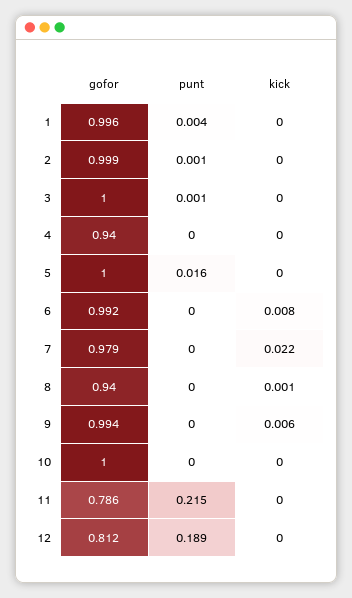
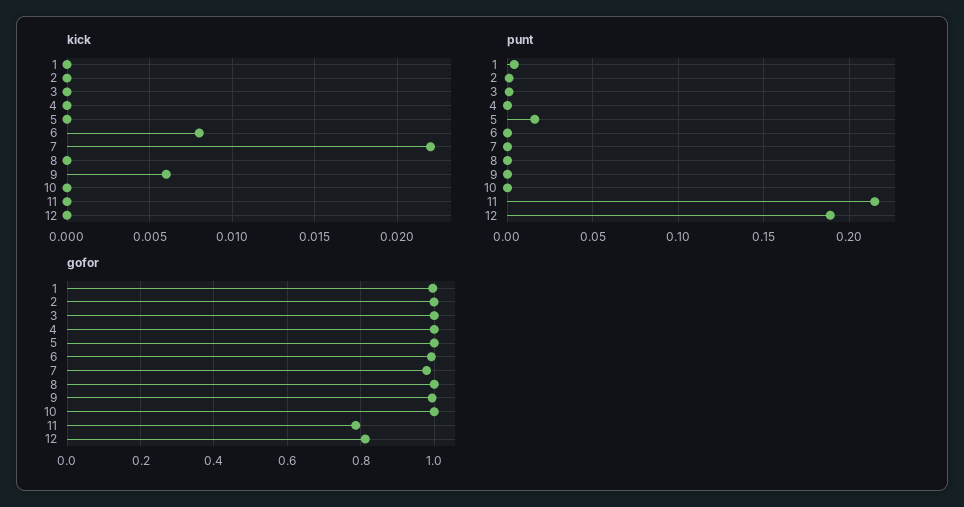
gofor, 4: 0.94 -> 1
gofor, 8: 0.94 -> 1
kick, 8: 0.001 -> 0

